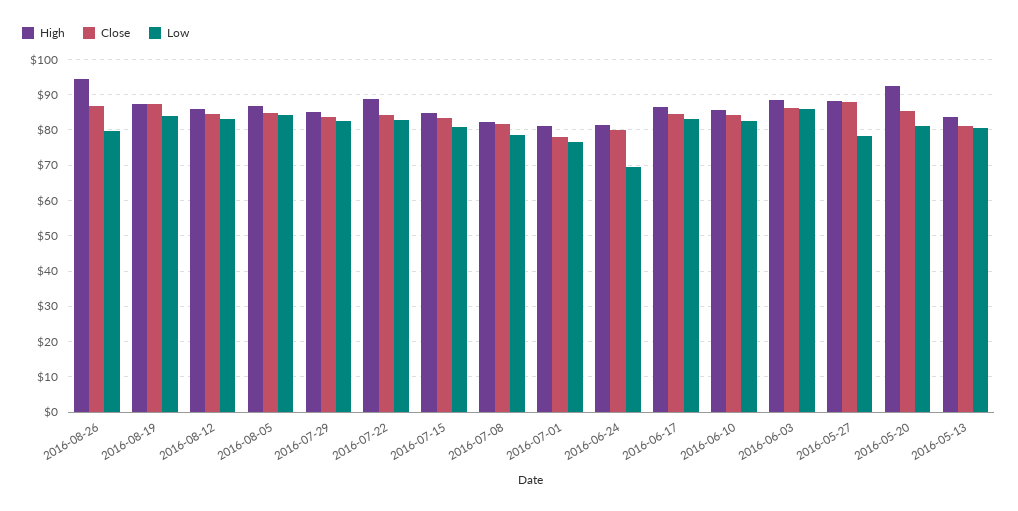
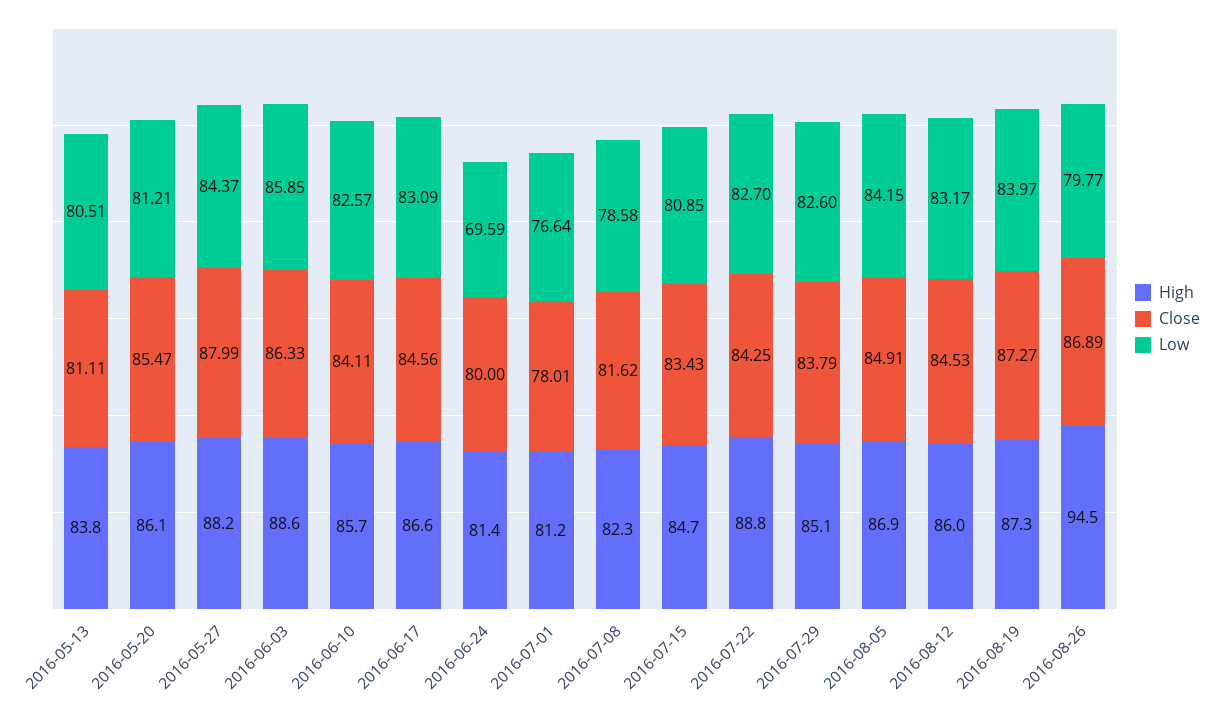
Low, 2016-05-27: 78 -> 84.37
High, 2016-05-20: 92 -> 86.1

